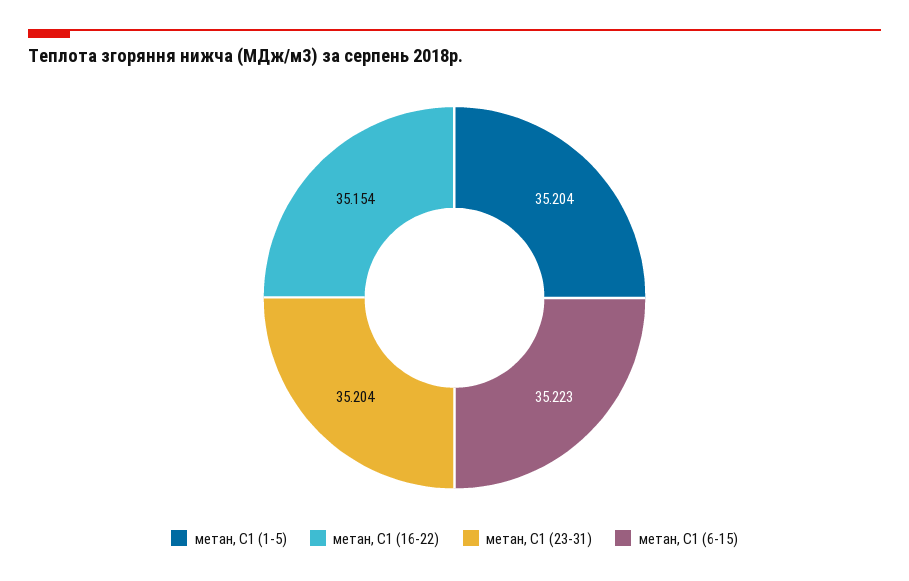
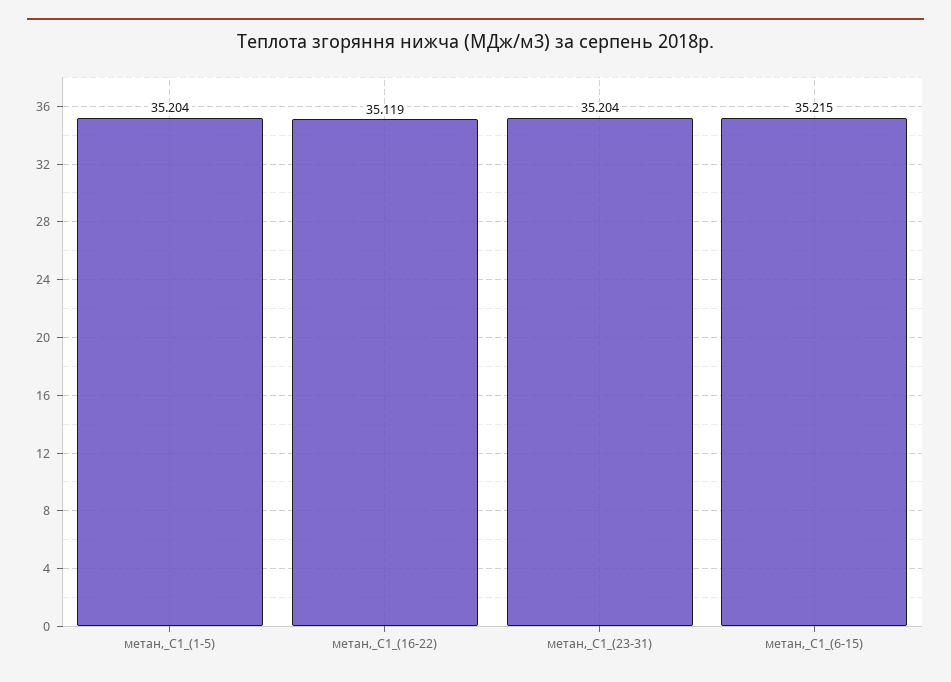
метан, С1 (16-22): 35.154 -> 35.119
метан, С1 (6-15): 35.223 -> 35.215

